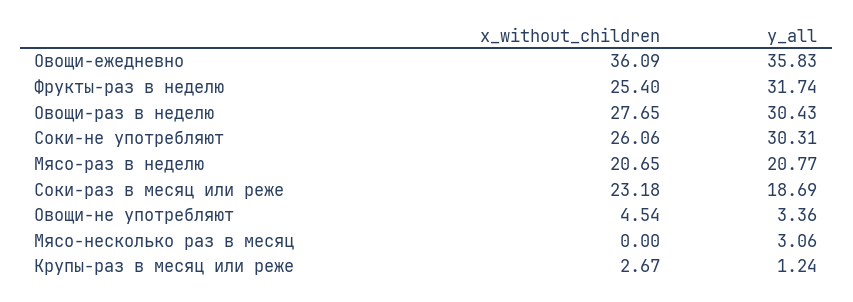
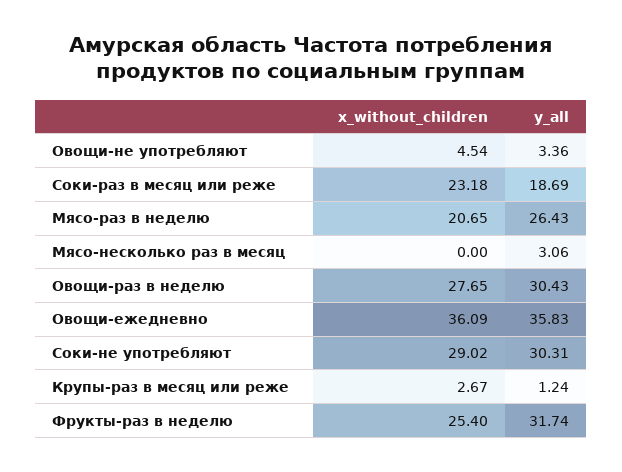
x_without_children, Соки-не употребляют: 26.06 -> 29.02
y_all, Мясо-раз в неделю: 20.77 -> 26.43

